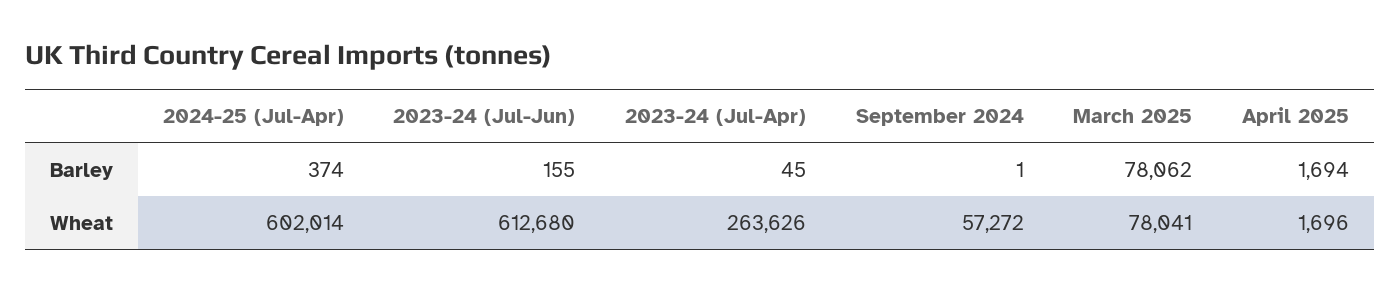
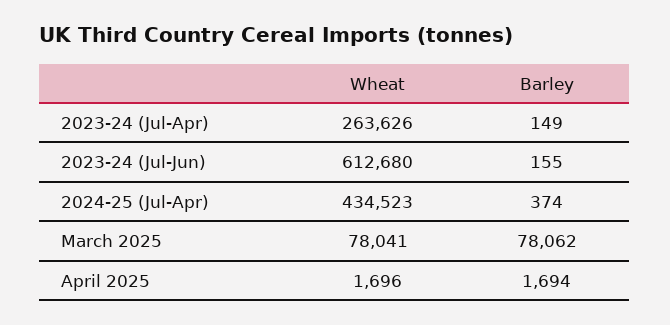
2023-24 (Jul-Apr), Barley: 45 -> 149
September 2024, Barley: 1 -> none
2024-25 (Jul-Apr), Wheat: 602014 -> 434523
September 2024, Wheat: 57272 -> none

